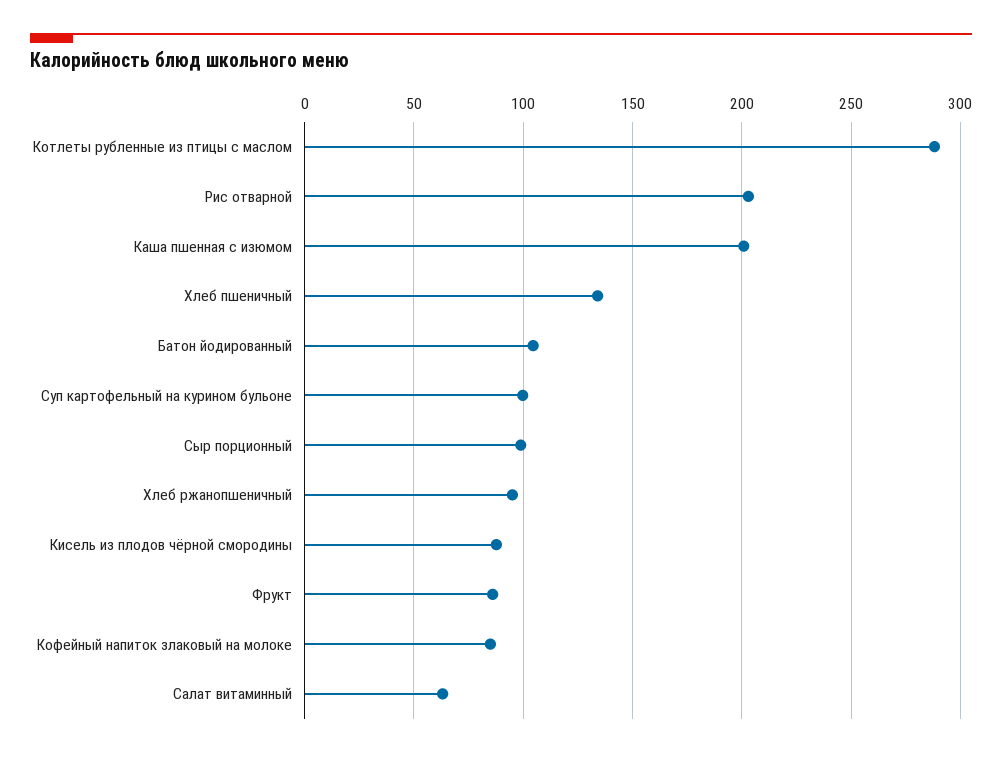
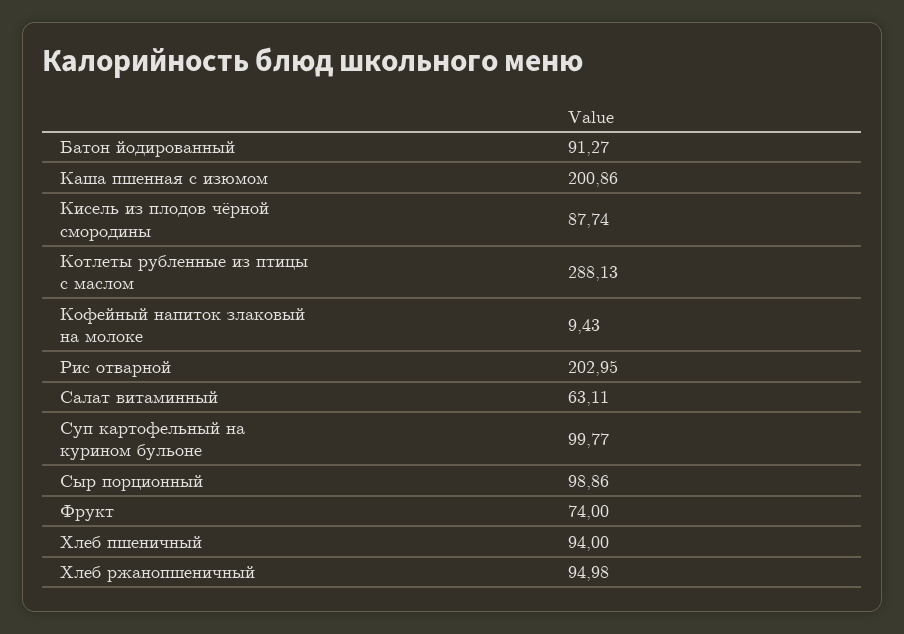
Хлеб пшеничный: 135 -> 94
Батон йодированный: 105 -> 91.27
Фрукт: 85 -> 74
Кофейный напиток злаковый на молоке: 85 -> 9.43

